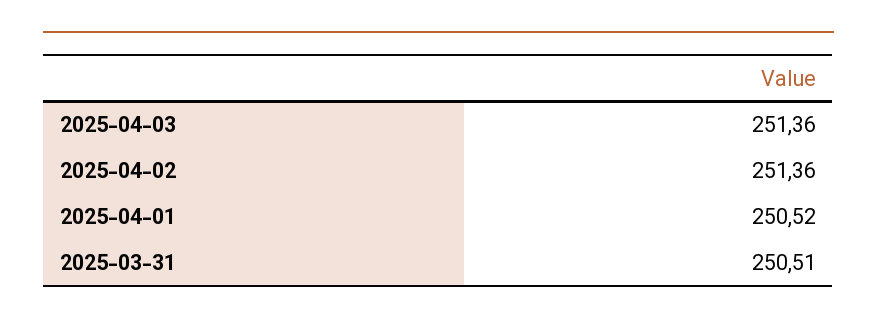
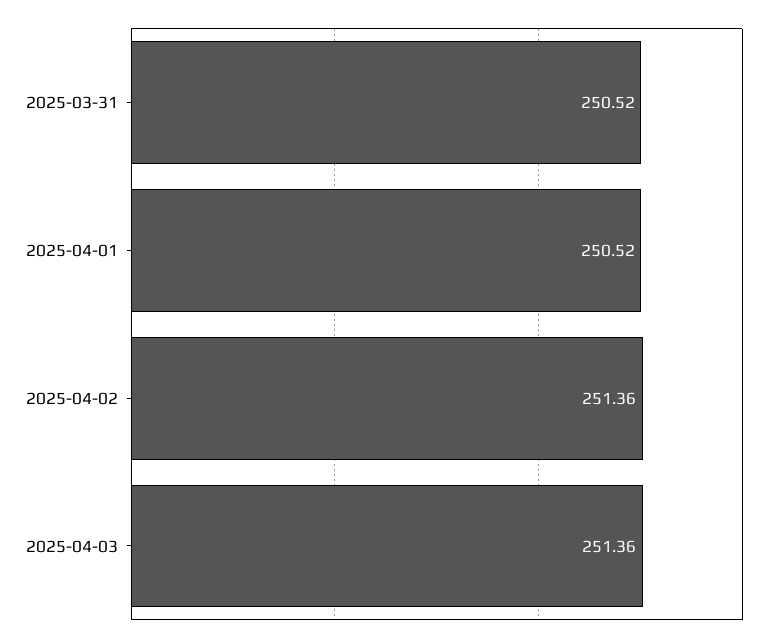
2025-03-31: 250.51 -> 250.52

